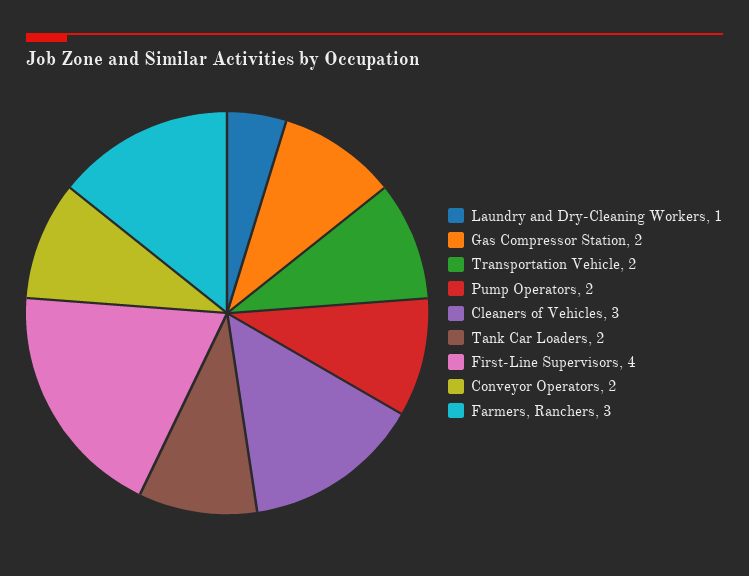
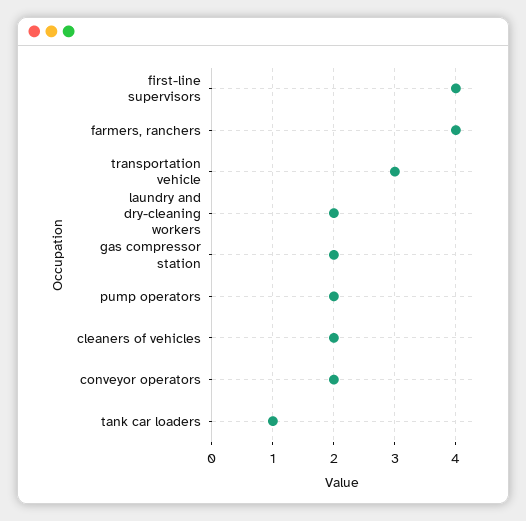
Laundry and Dry-Cleaning Workers: 1 -> 2
Transportation Vehicle: 2 -> 3
Cleaners of Vehicles: 3 -> 2
Tank Car Loaders: 2 -> 1
Farmers, Ranchers: 3 -> 4

